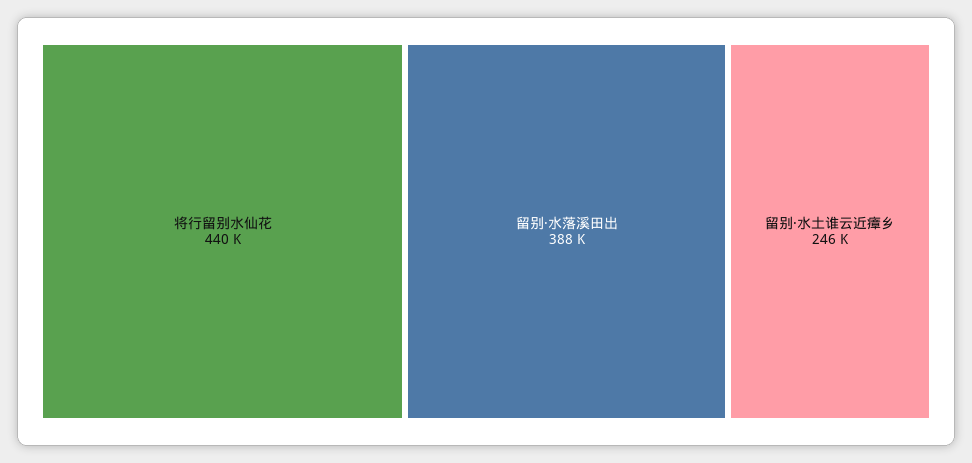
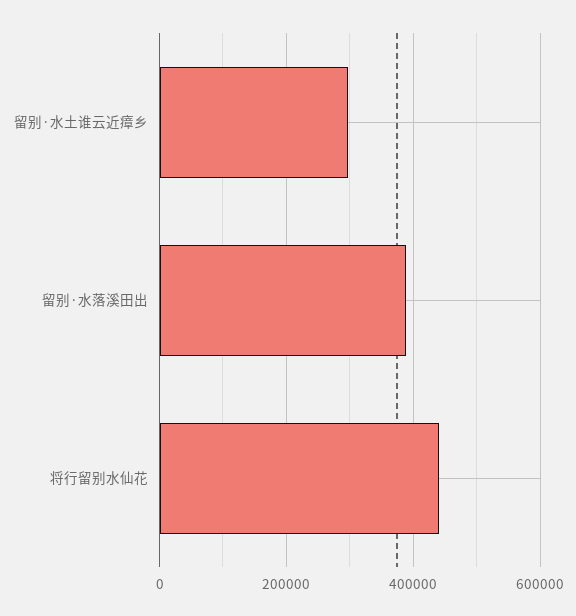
留别·水土谁云近瘴乡: 246000 -> 300000

